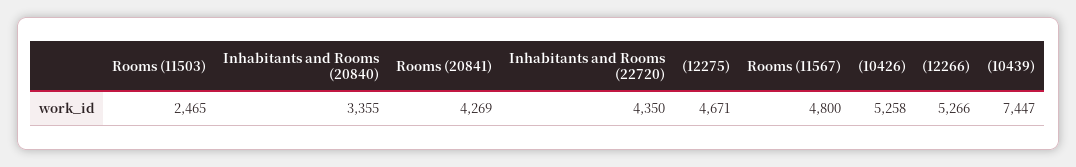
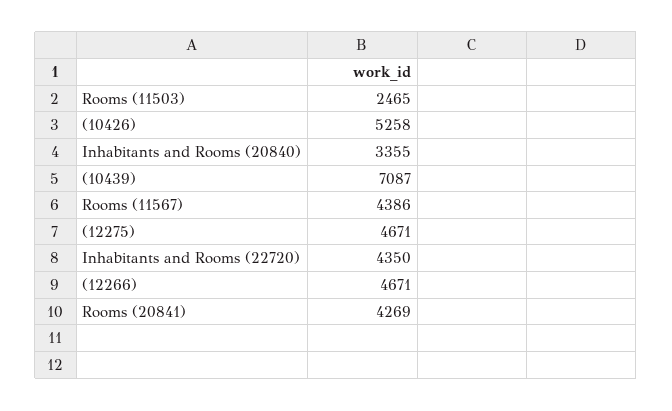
Rooms (11567): 4800 -> 4386
(12266): 5266 -> 4671
(10439): 7447 -> 7087

